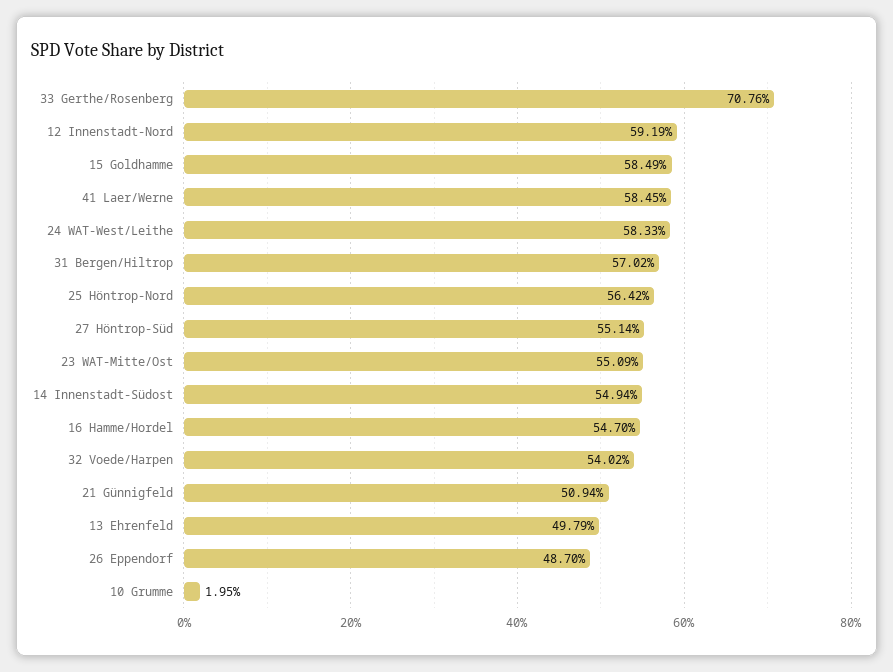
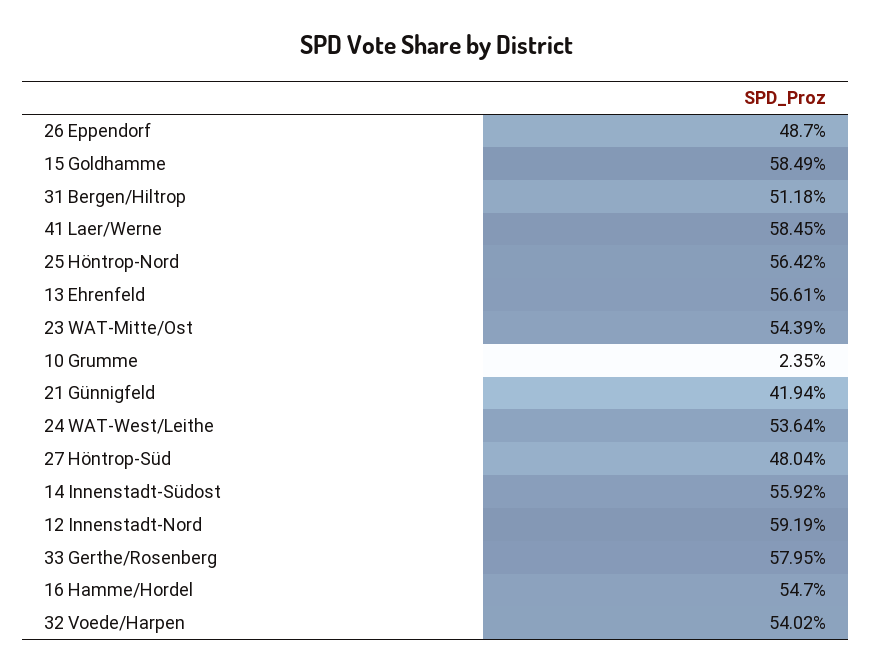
33 Gerthe/Rosenberg: 70.76 -> 57.95
24 WAT-West/Leithe: 58.33 -> 53.64
31 Bergen/Hiltrop: 57.02 -> 51.18
27 Höntrop-Süd: 55.14 -> 48.04
23 WAT-Mitte/Ost: 55.09 -> 54.39
14 Innenstadt-Südost: 54.94 -> 55.92
21 Günnigfeld: 50.94 -> 41.94
13 Ehrenfeld: 49.79 -> 56.61
10 Grumme: 1.95 -> 2.35

